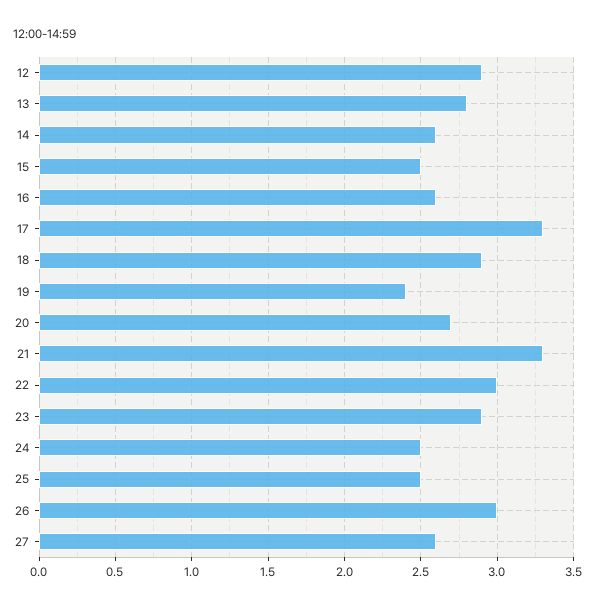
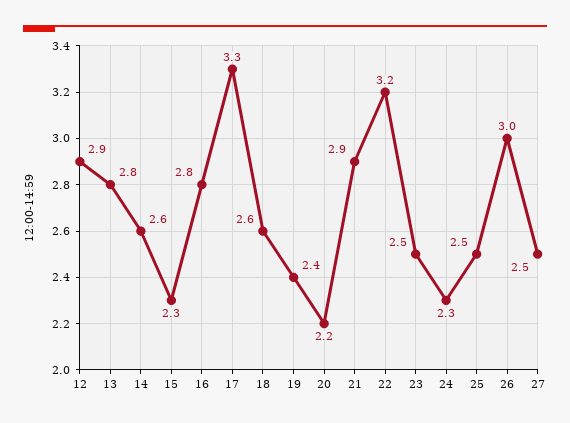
15: 2.5 -> 2.3
16: 2.6 -> 2.8
18: 2.9 -> 2.6
20: 2.7 -> 2.2
21: 3.3 -> 2.9
22: 3 -> 3.2
23: 2.9 -> 2.5
24: 2.5 -> 2.3
27: 2.6 -> 2.5

